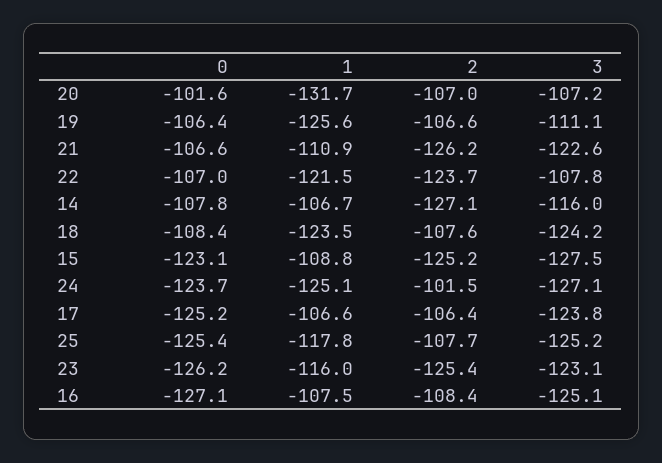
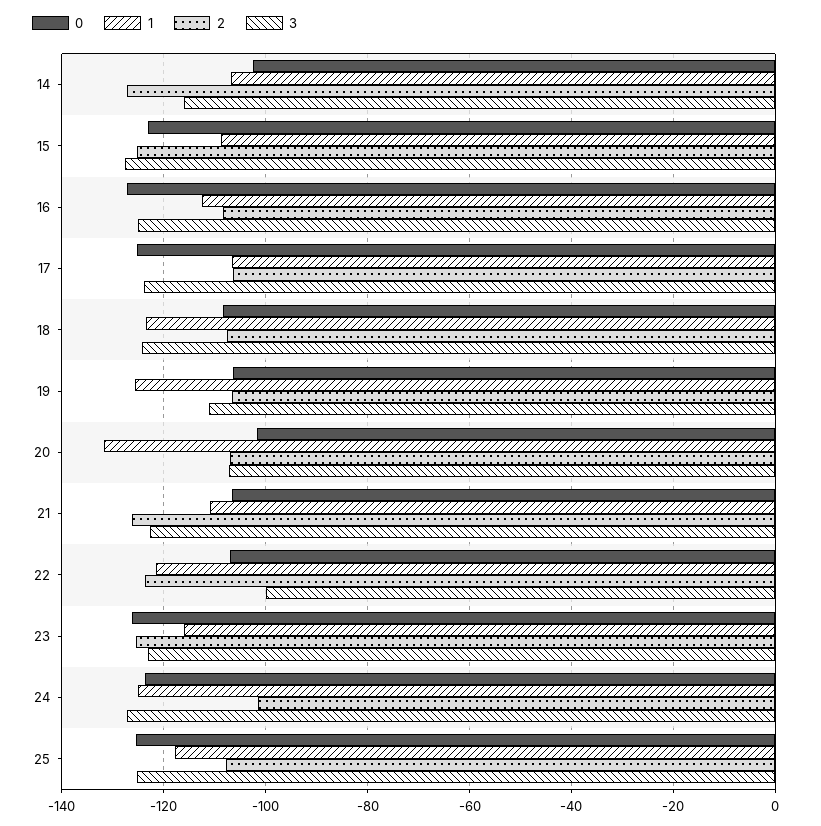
3, 22: -107.8 -> -100
0, 14: -107.8 -> -102
1, 16: -107.5 -> -112

